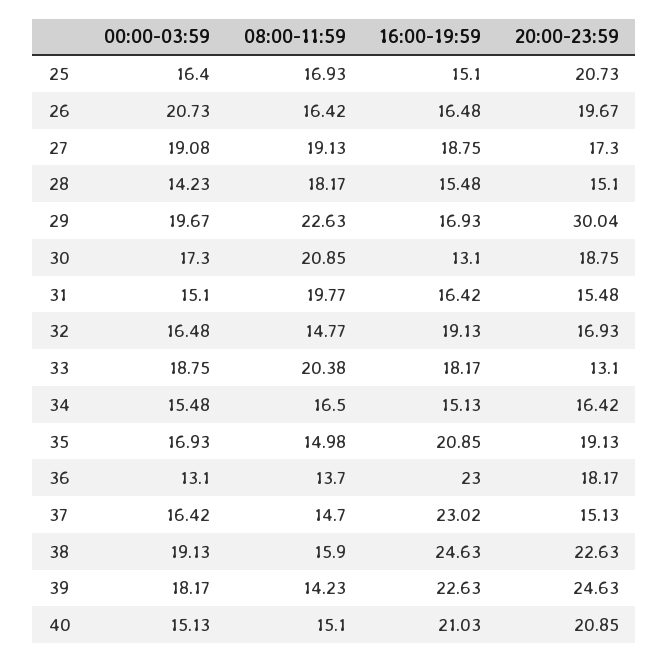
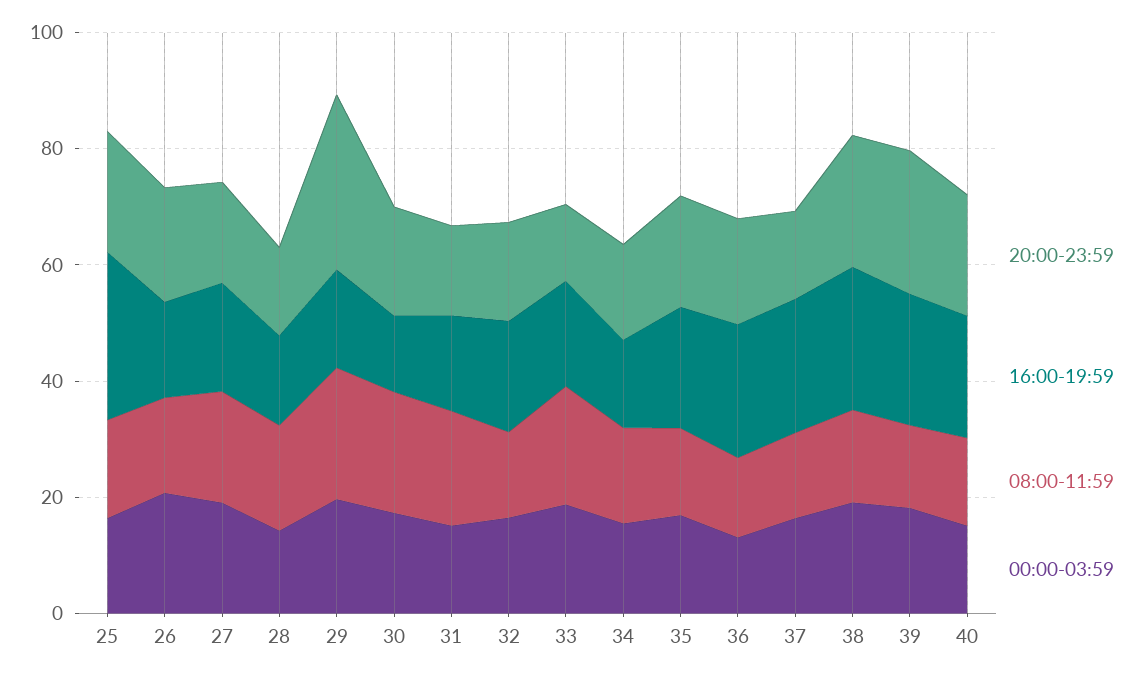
16:00-19:59, 25: 15.1 -> 30

